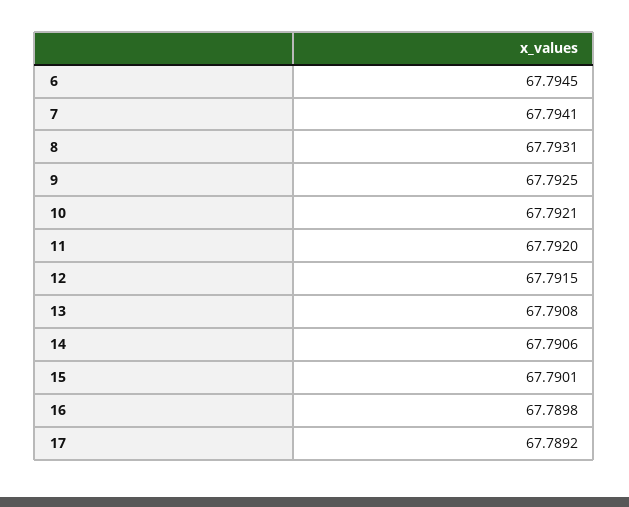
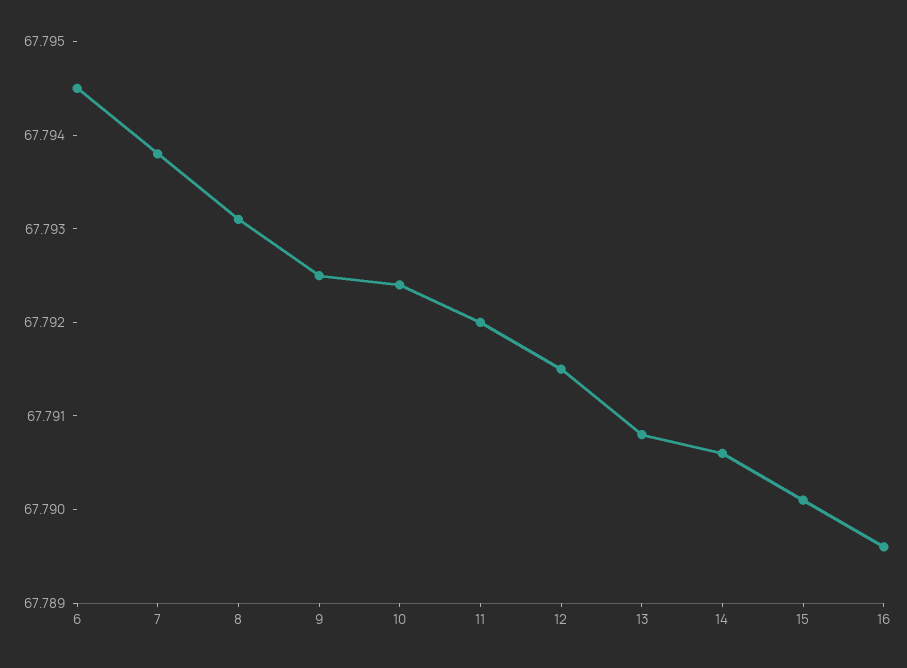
7: 67.7941 -> 67.7938
10: 67.7921 -> 67.7924
16: 67.7898 -> 67.7896
17: 67.7892 -> none

